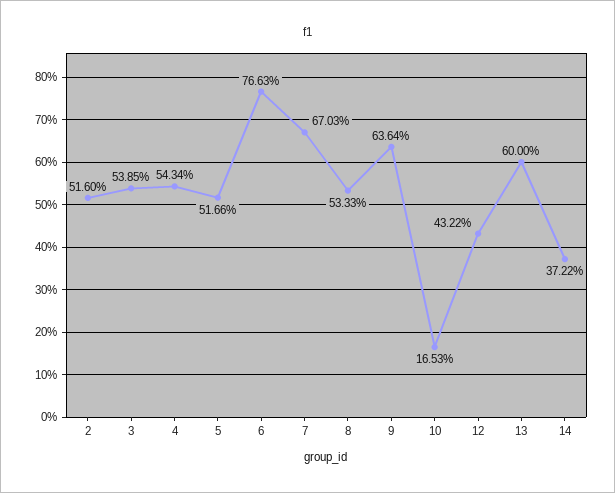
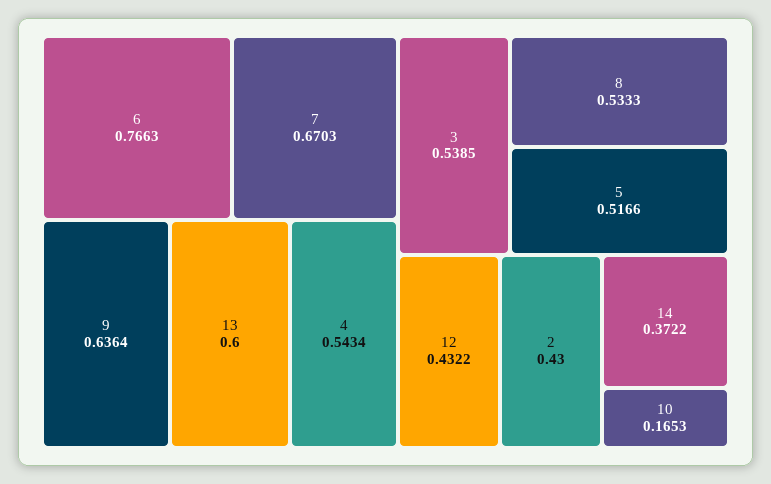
2: 0.516 -> 0.43

